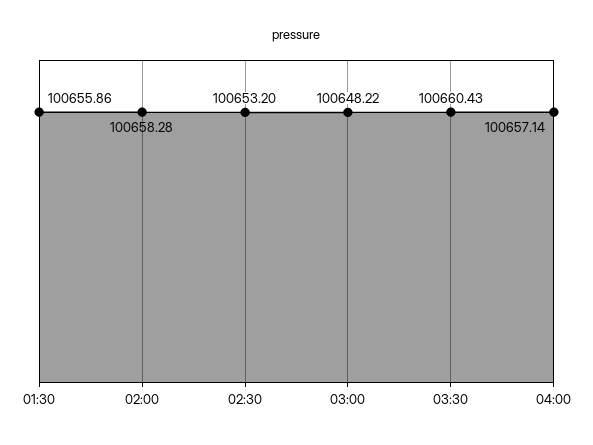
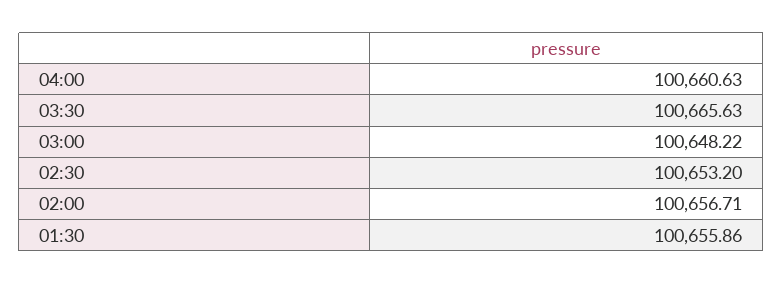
02:00: 100658.28 -> 100656.71
03:30: 100660.43 -> 100665.63
04:00: 100657.14 -> 100660.63

